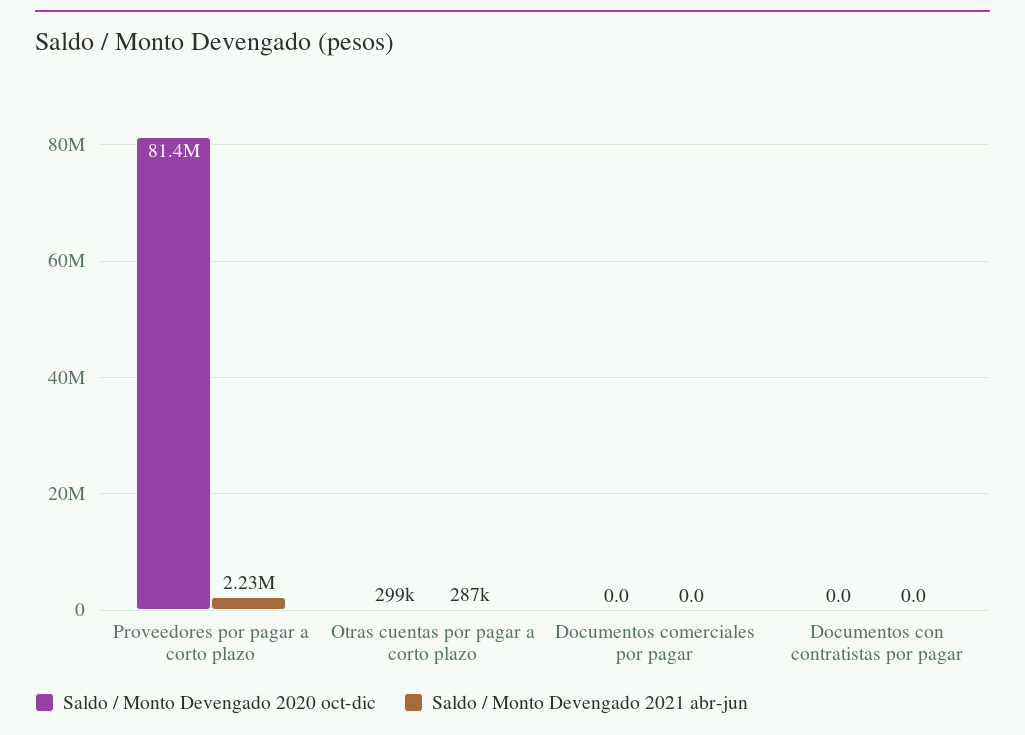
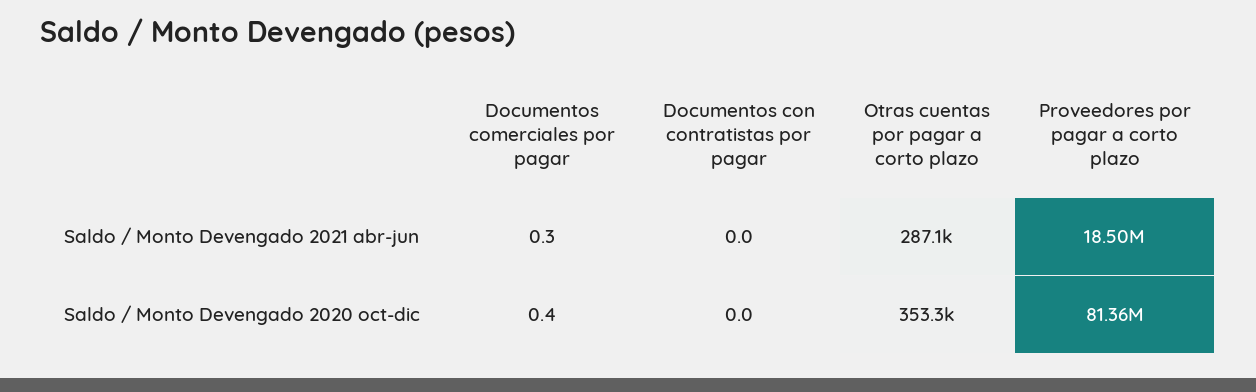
Saldo / Monto Devengado 2021 abr-jun, Proveedores por pagar a corto plazo: 2230000 -> 18500000
Saldo / Monto Devengado 2020 oct-dic, Otras cuentas por pagar a corto plazo: 299000 -> 353300
Saldo / Monto Devengado 2020 oct-dic, Documentos comerciales por pagar: 0 -> 0.4
Saldo / Monto Devengado 2021 abr-jun, Documentos comerciales por pagar: 0 -> 0.3

